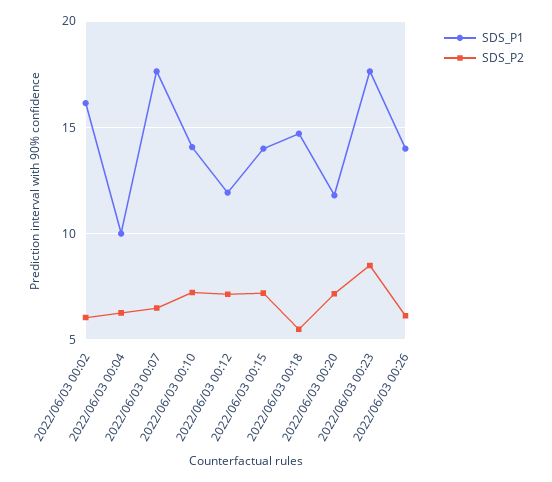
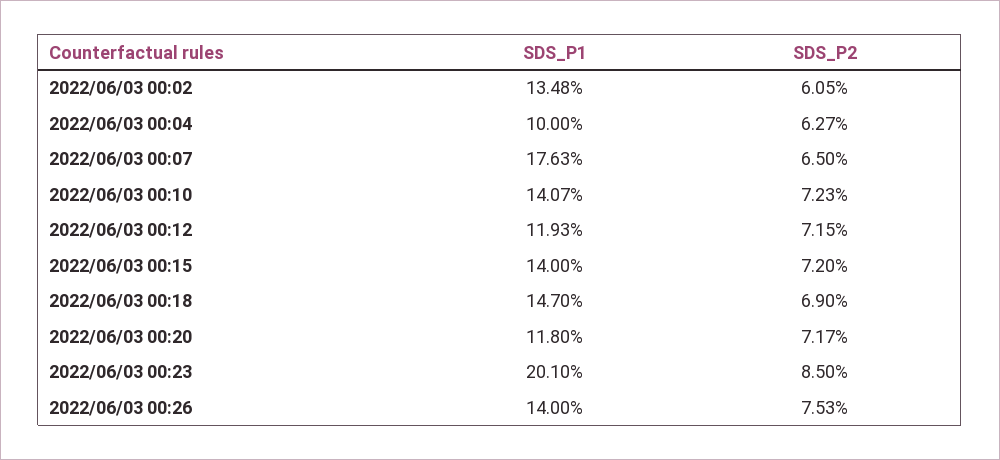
SDS_P1, 2022/06/03 00:02: 16 -> 13.48
SDS_P2, 2022/06/03 00:18: 5.5 -> 6.9
SDS_P1, 2022/06/03 00:23: 17.5 -> 20.1
SDS_P2, 2022/06/03 00:26: 6 -> 7.53

